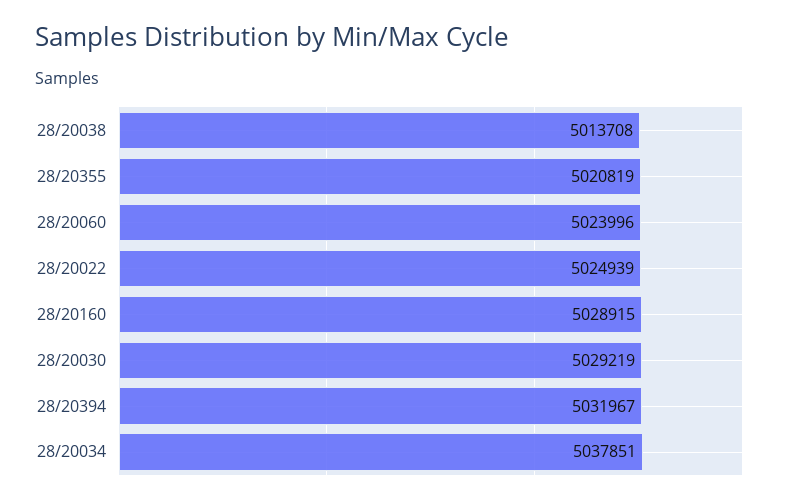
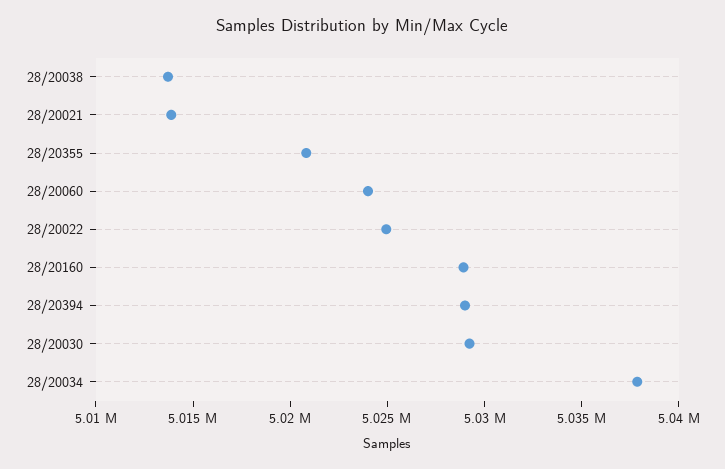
28/20394: 5031967 -> 5029000
28/20021: none -> 5014000

